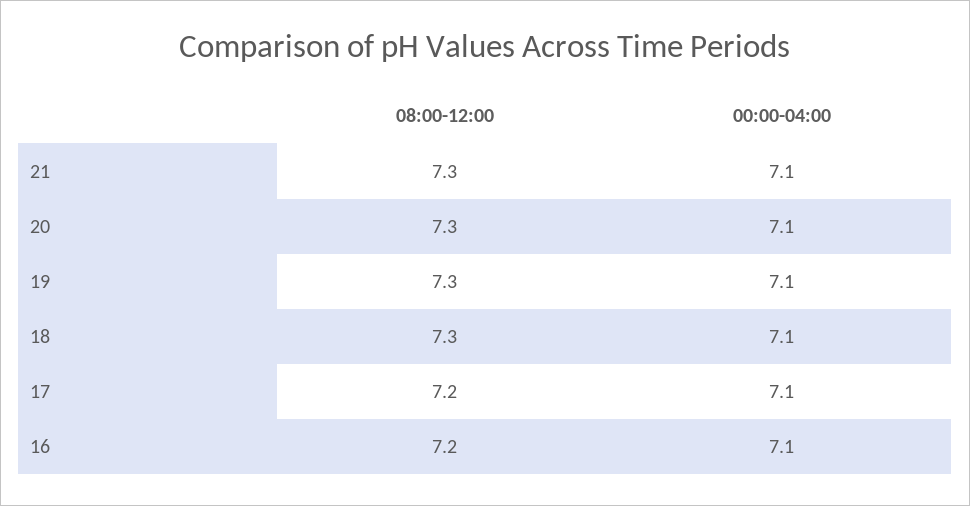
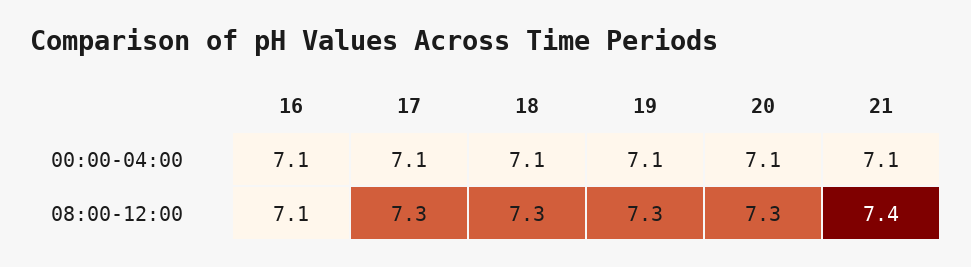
08:00-12:00, 21: 7.3 -> 7.4
08:00-12:00, 17: 7.2 -> 7.3
08:00-12:00, 16: 7.2 -> 7.1

